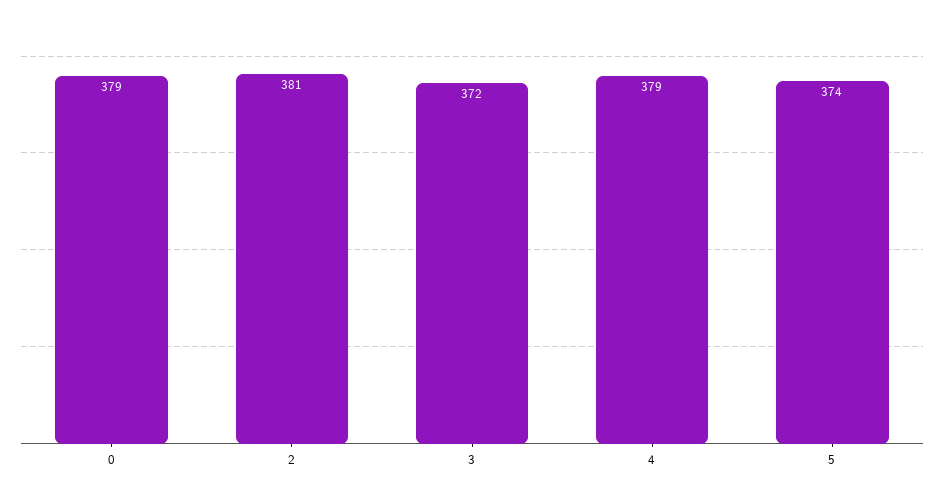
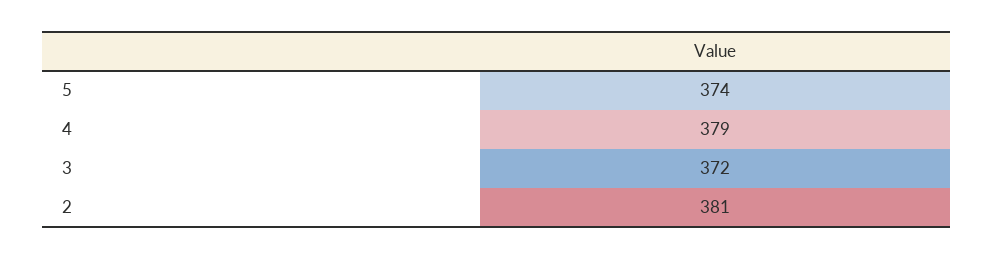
0: 379 -> none

